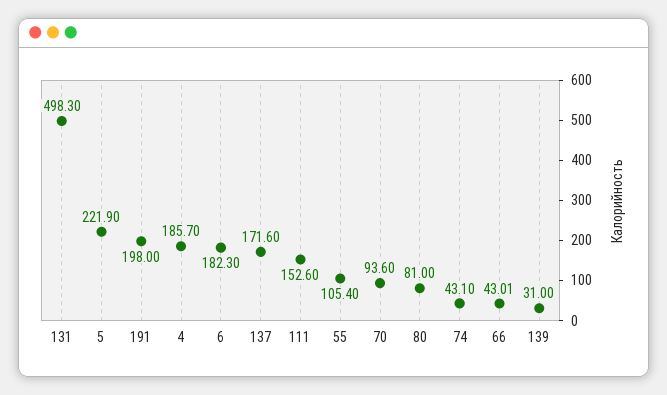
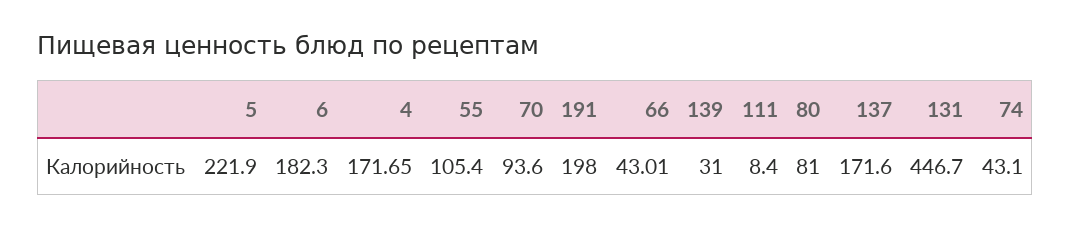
131: 498.3 -> 446.7
4: 185.7 -> 171.65
111: 152.6 -> 8.4

